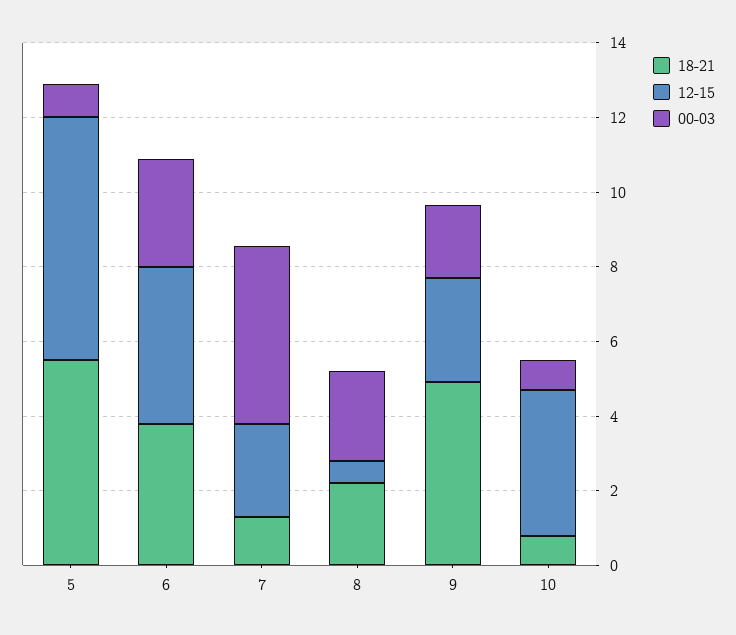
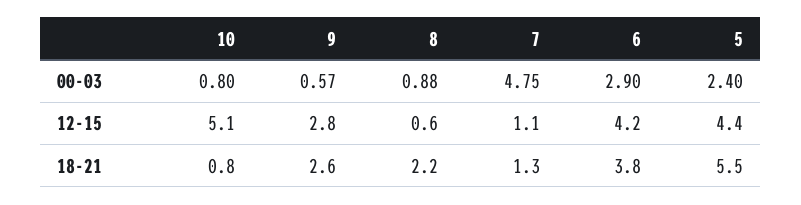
12-15, 5: 6.5 -> 4.4
00-03, 5: 1 -> 2.4
12-15, 7: 2.5 -> 1.1
00-03, 8: 2.5 -> 0.88
18-21, 9: 5 -> 2.6
00-03, 9: 2 -> 0.57
12-15, 10: 4 -> 5.1

